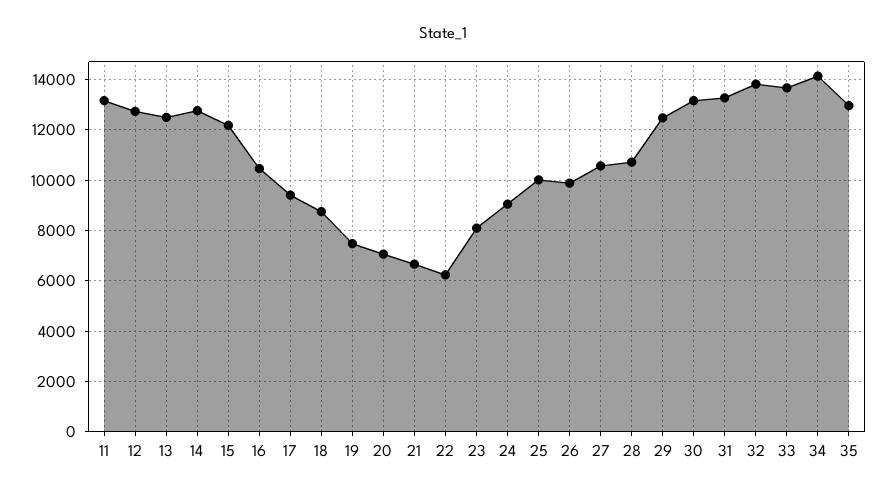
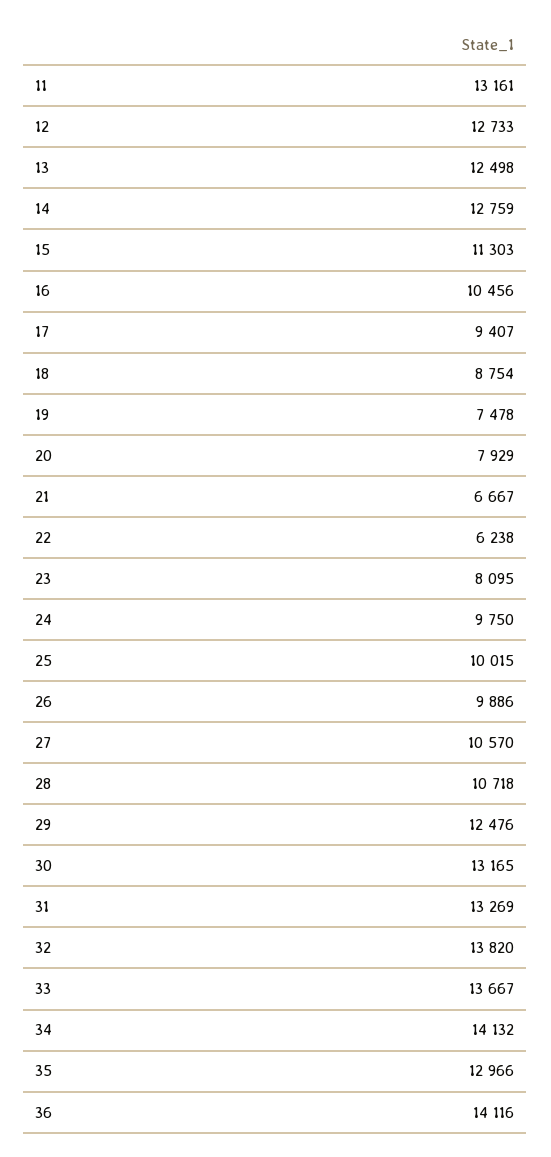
15: 12250 -> 11303
20: 7000 -> 7929
24: 9000 -> 9750
36: none -> 14116

